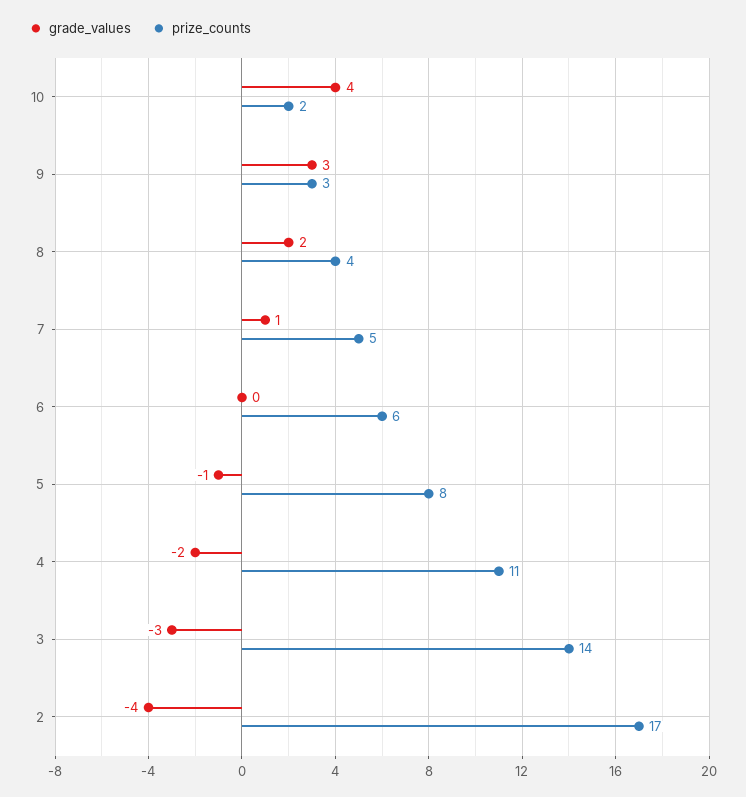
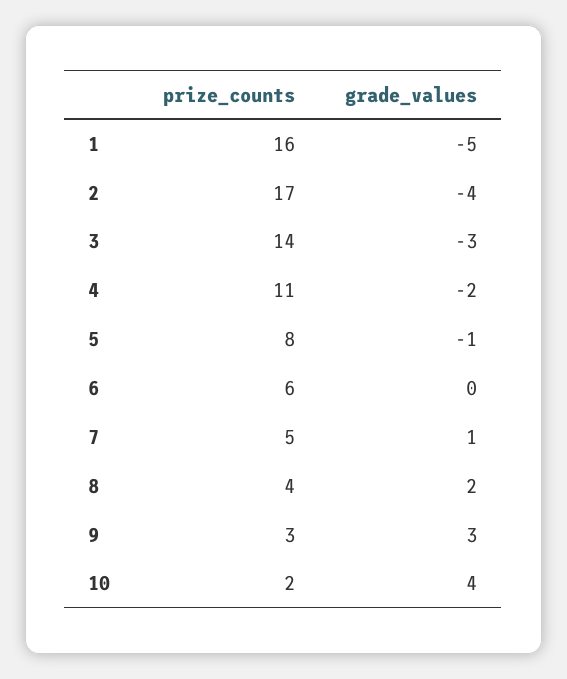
prize_counts, 1: none -> 16
grade_values, 1: none -> -5

